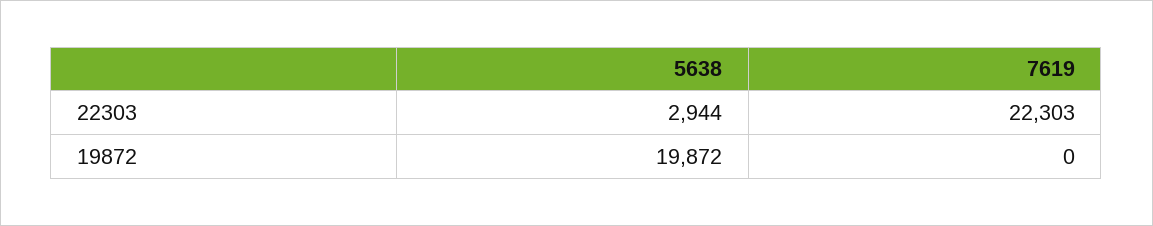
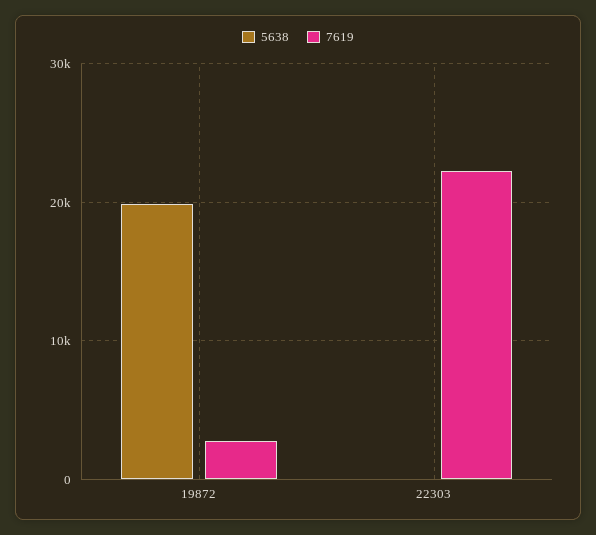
5638, 22303: 2944 -> 0
7619, 19872: 0 -> 3000

